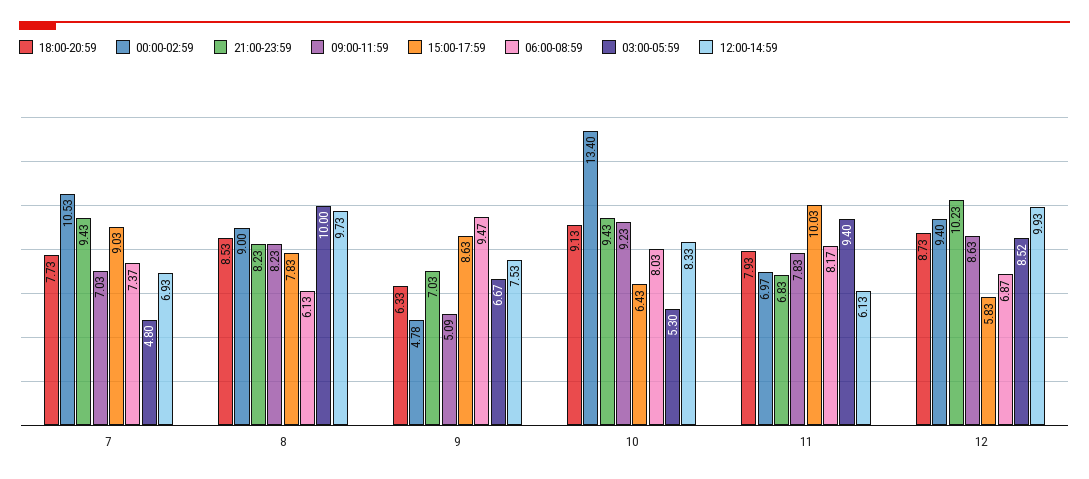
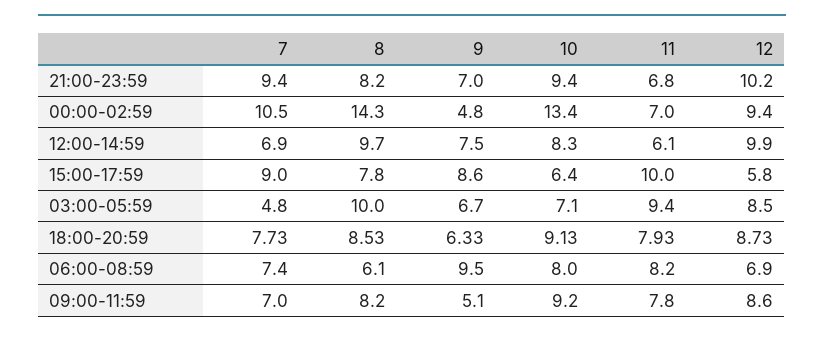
00:00-02:59, 8: 9 -> 14.3
03:00-05:59, 10: 5.3 -> 7.1

